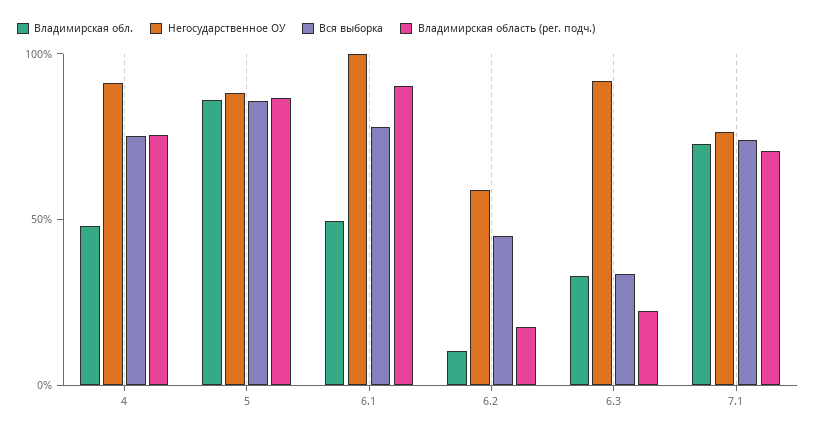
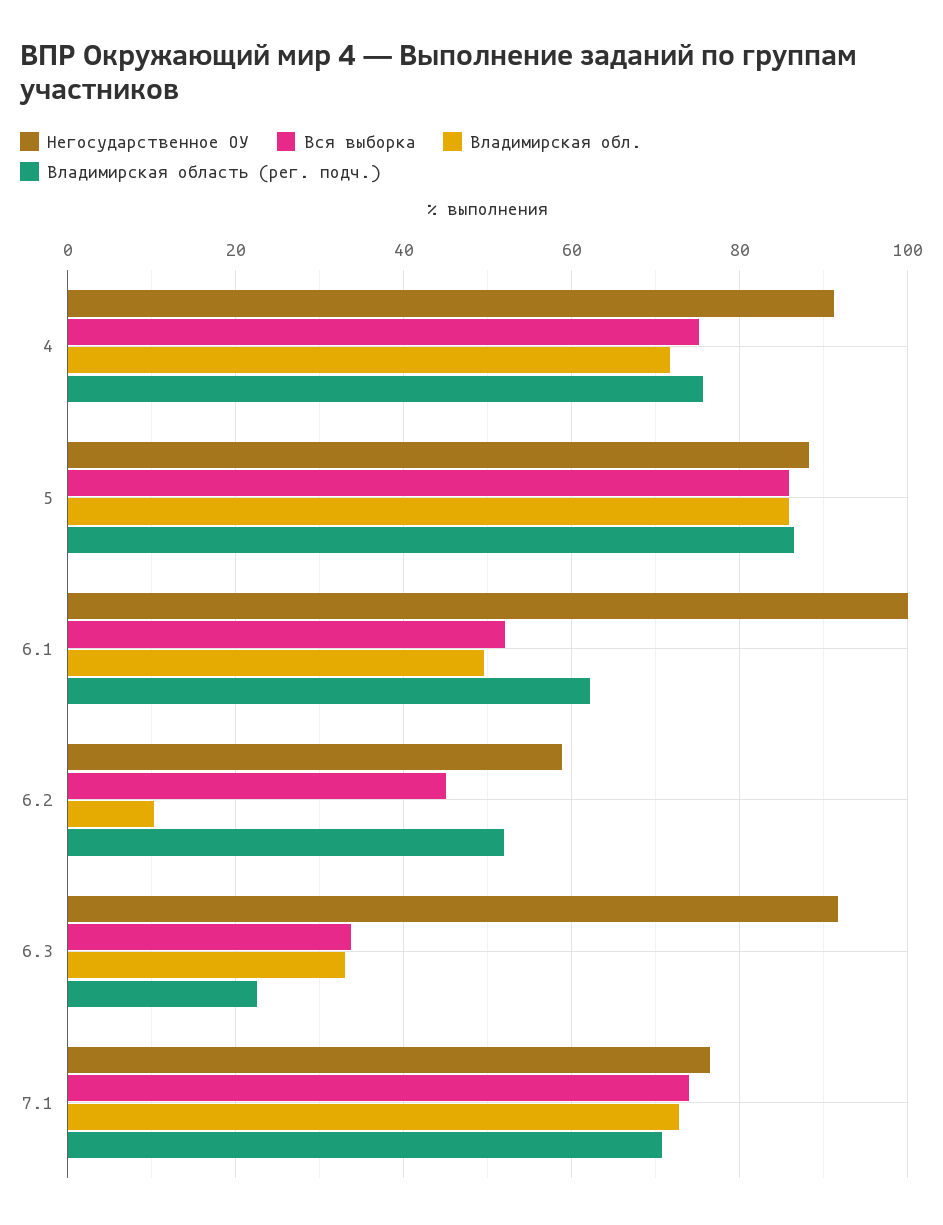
Владимирская обл., 4: 50 -> 72
Вся выборка, 6.1: 80 -> 52
Владимирская область (рег. подч.), 6.1: 90 -> 62
Владимирская область (рег. подч.), 6.2: 20 -> 52

